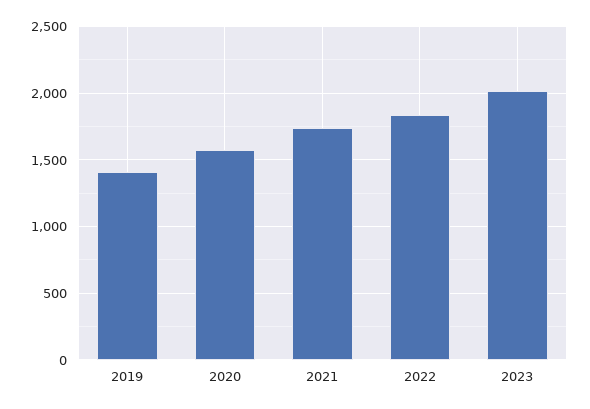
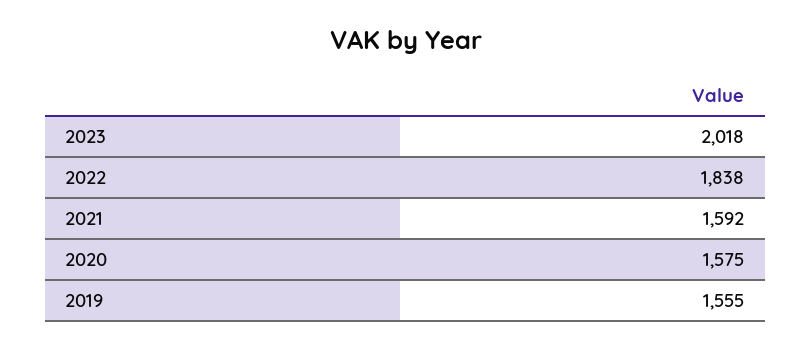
2019: 1400 -> 1555
2021: 1750 -> 1592

